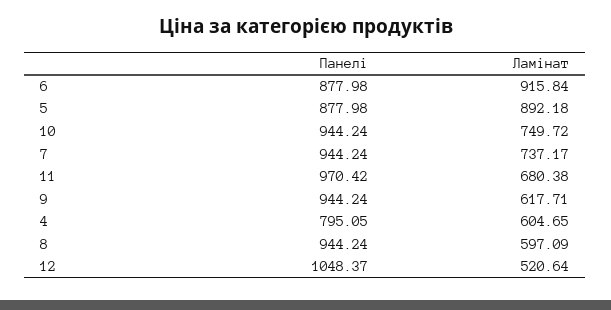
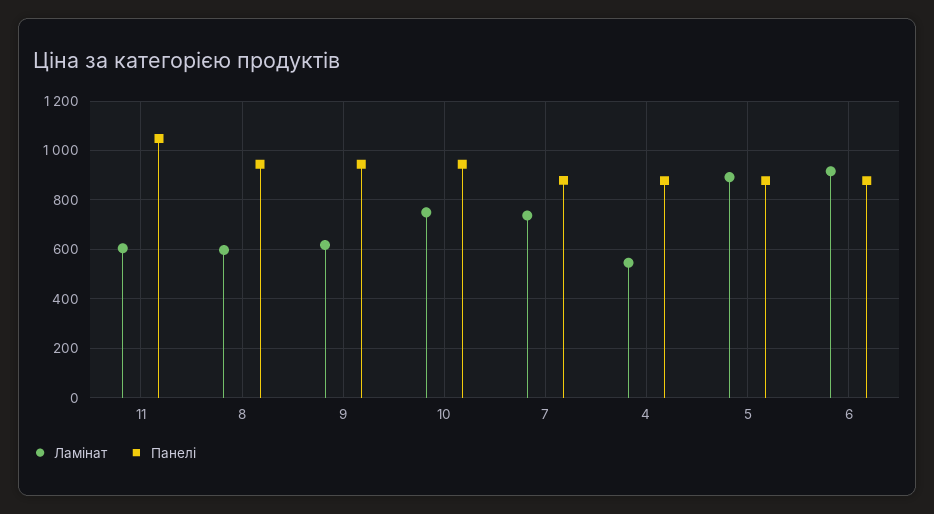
Панелі, 7: 944.24 -> 875
Панелі, 11: 970.42 -> 1050
Ламінат, 11: 680.38 -> 600
Панелі, 4: 795.05 -> 875
Ламінат, 4: 604.65 -> 550
Панелі, 12: 1048.37 -> none
Ламінат, 12: 520.64 -> none

